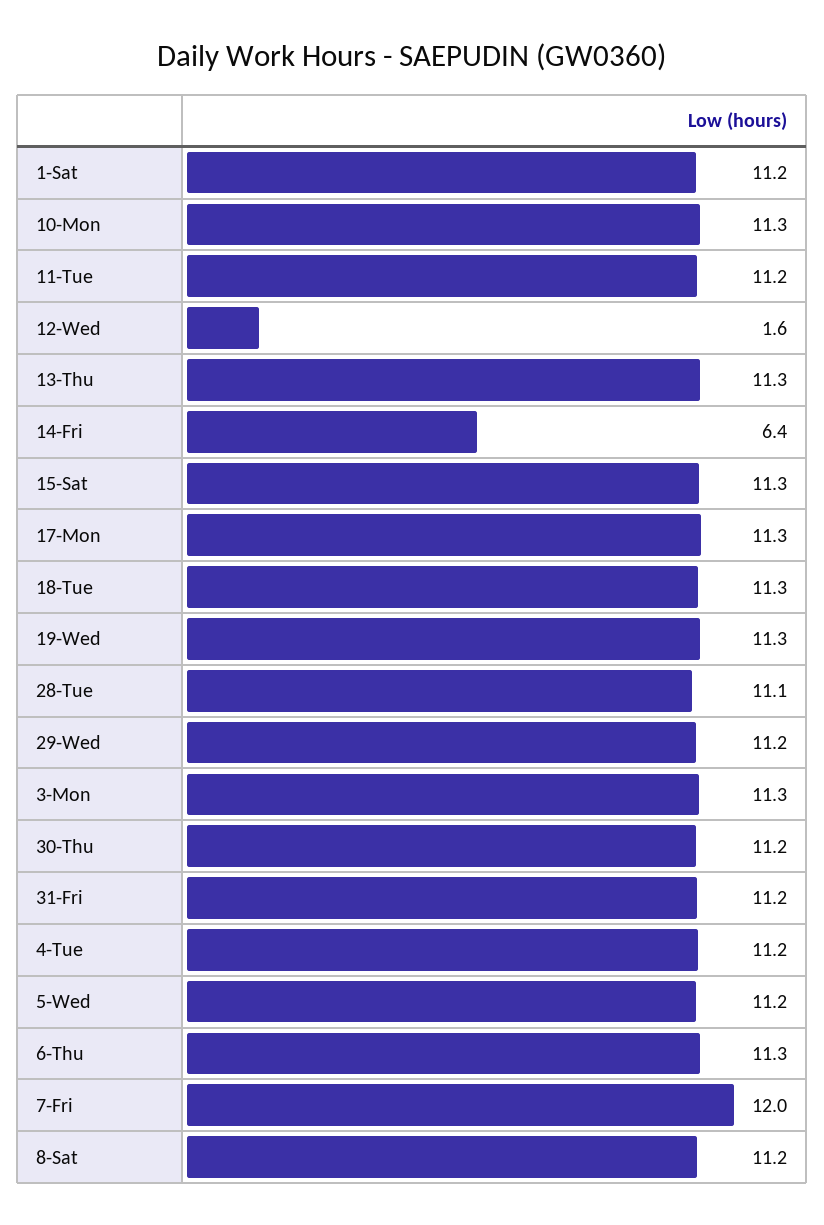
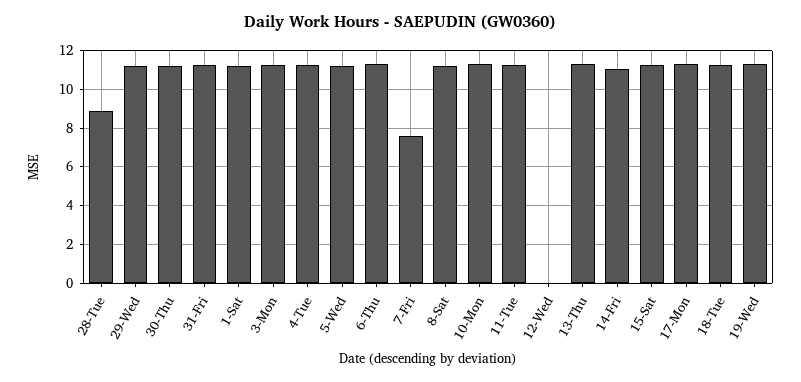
12-Wed: 1.6 -> 0
14-Fri: 6.4 -> 11
28-Tue: 11.1 -> 9
7-Fri: 12 -> 7.5

